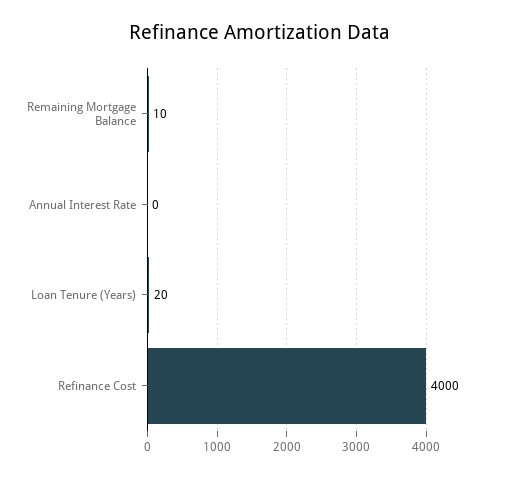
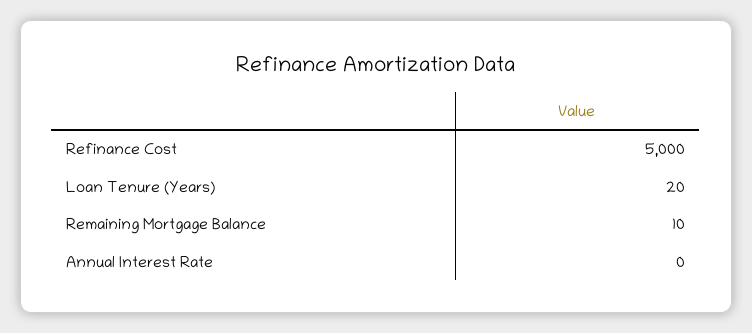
Refinance Cost: 4000 -> 5000

